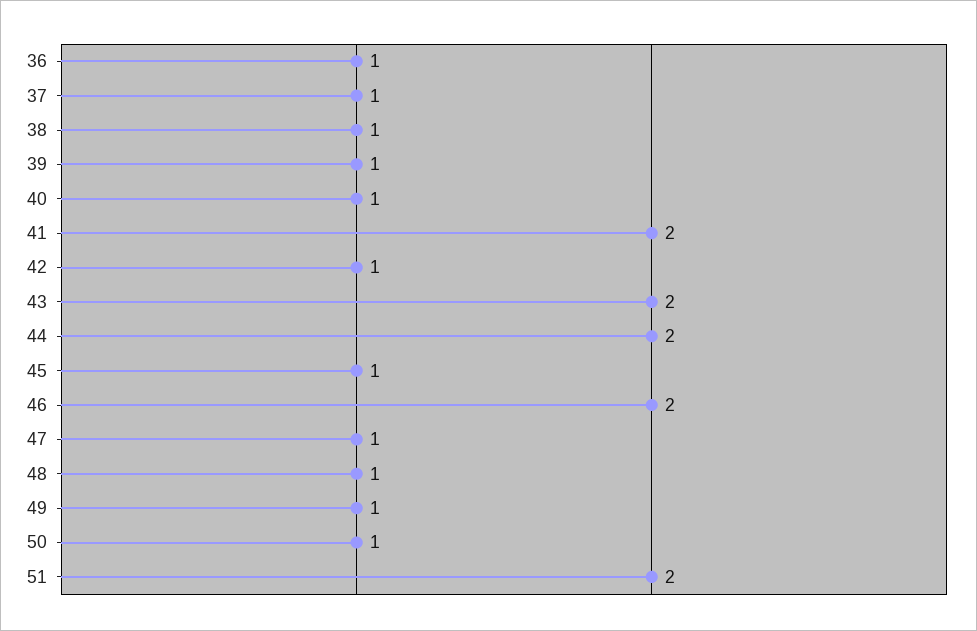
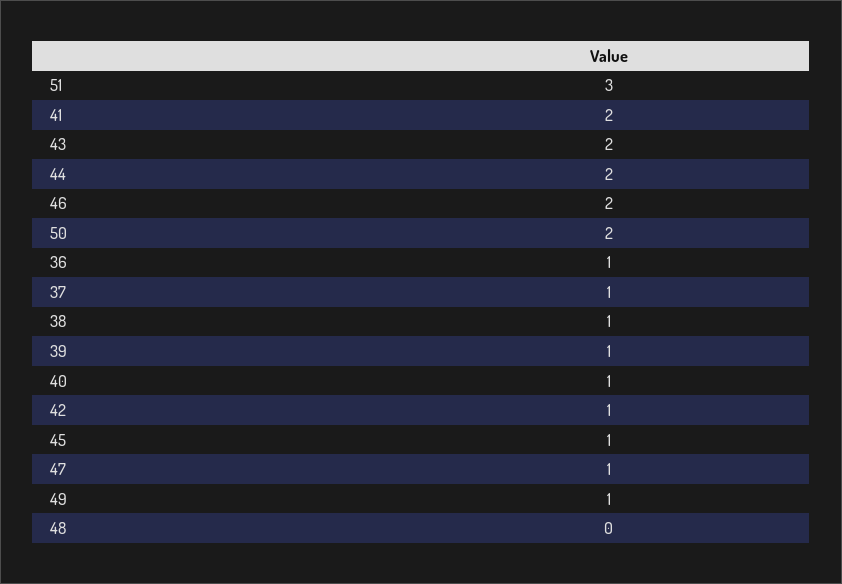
48: 1 -> 0
50: 1 -> 2
51: 2 -> 3

